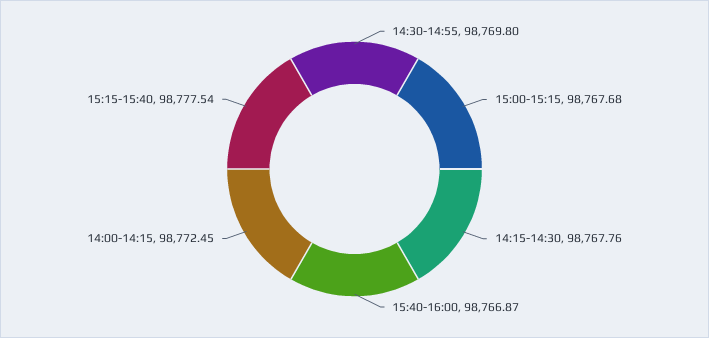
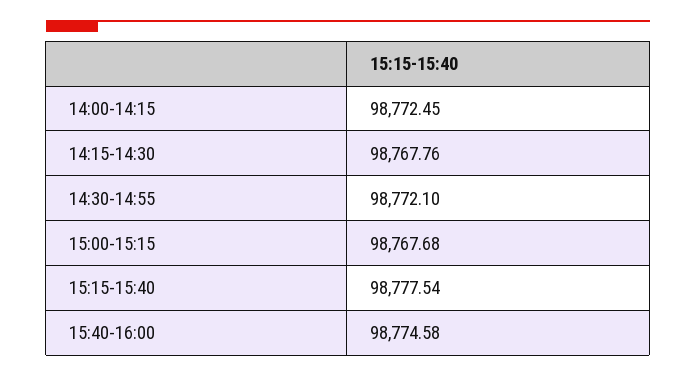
14:30-14:55: 98769.8 -> 98772.1
15:40-16:00: 98766.87 -> 98774.58

